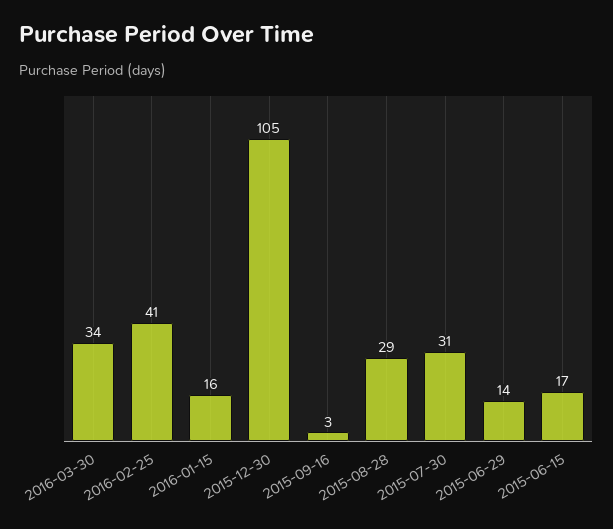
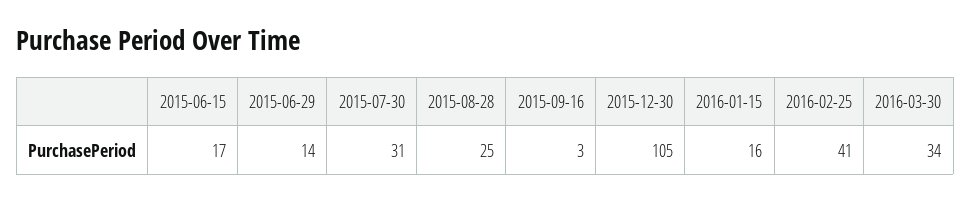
2015-08-28: 29 -> 25

